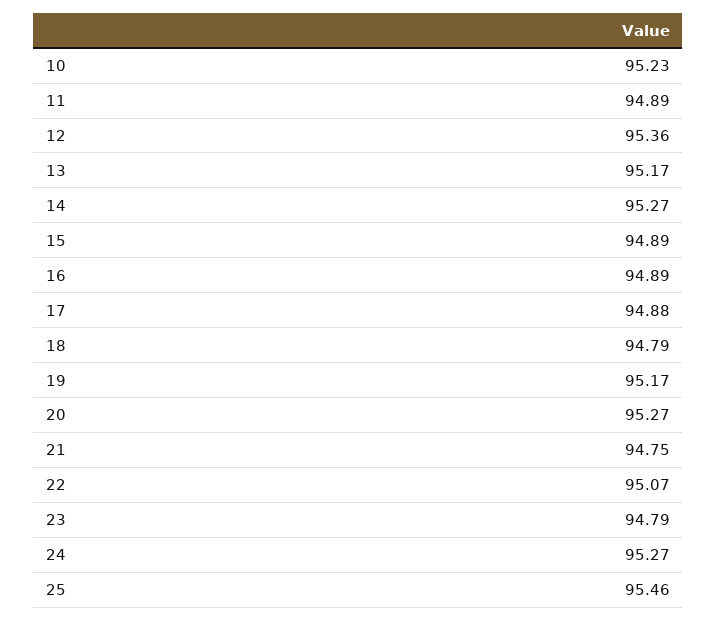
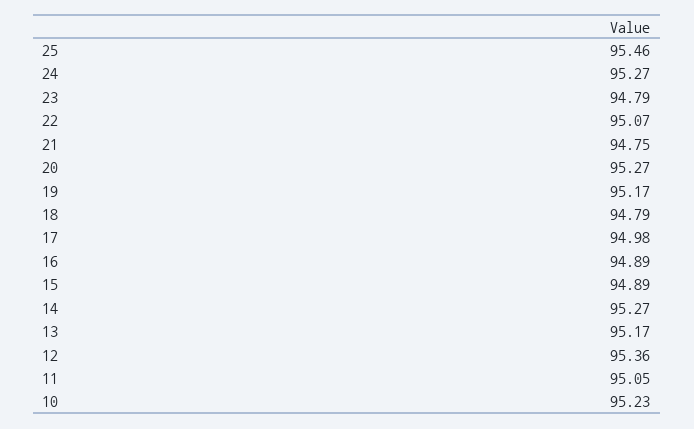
11: 94.89 -> 95.05
17: 94.88 -> 94.98

